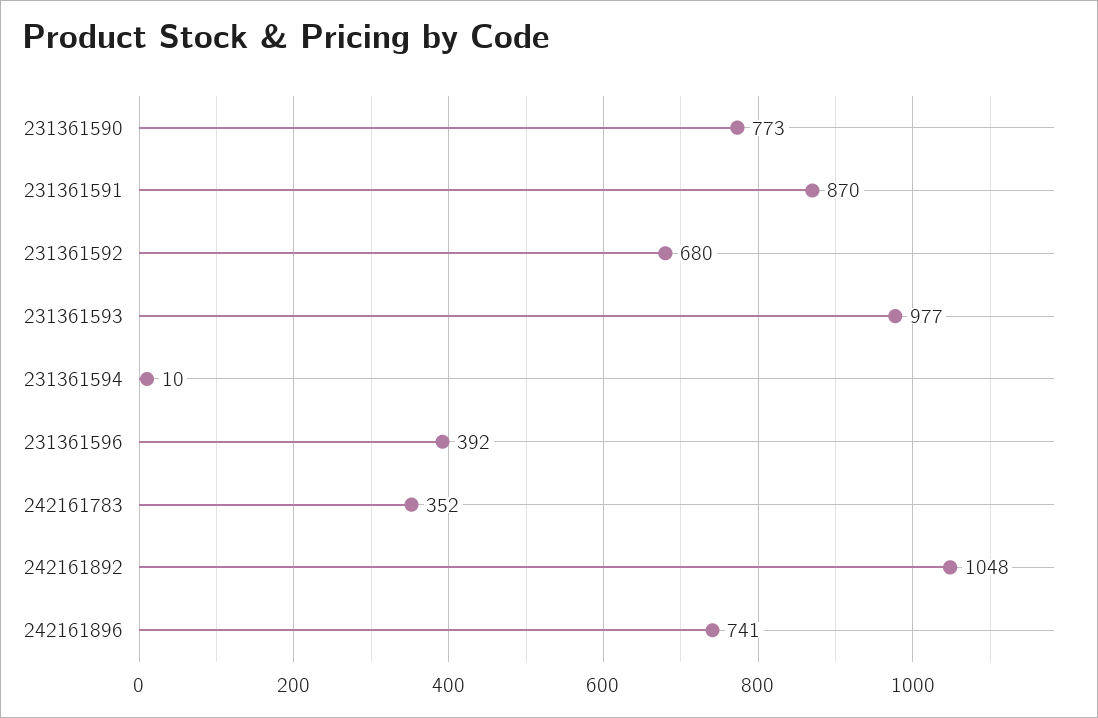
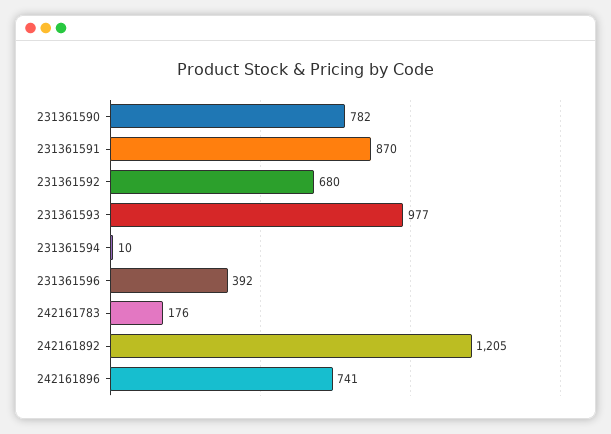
231361590: 773 -> 782
242161783: 352 -> 176
242161892: 1048 -> 1205

